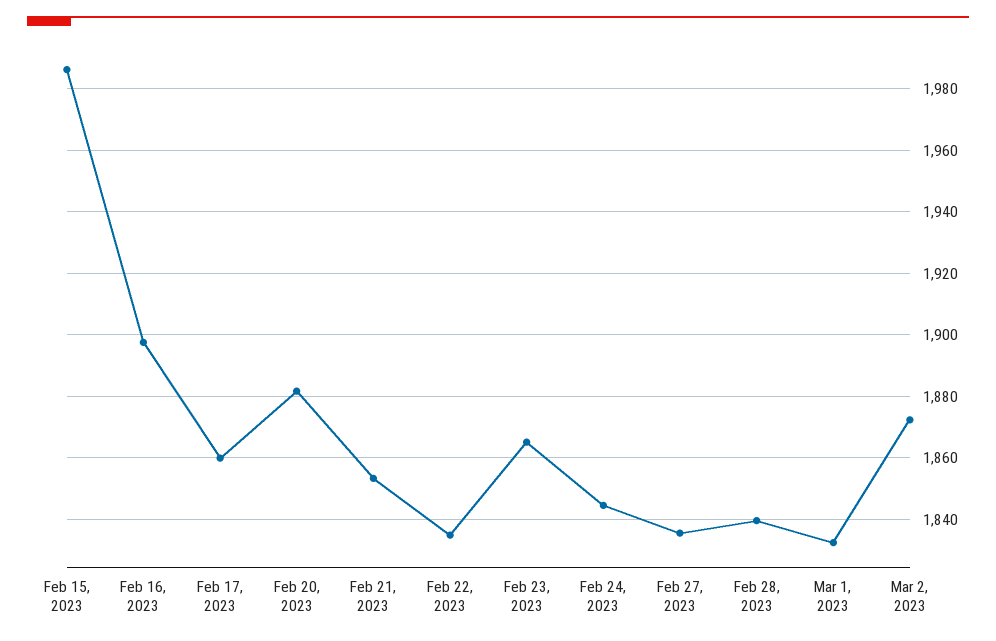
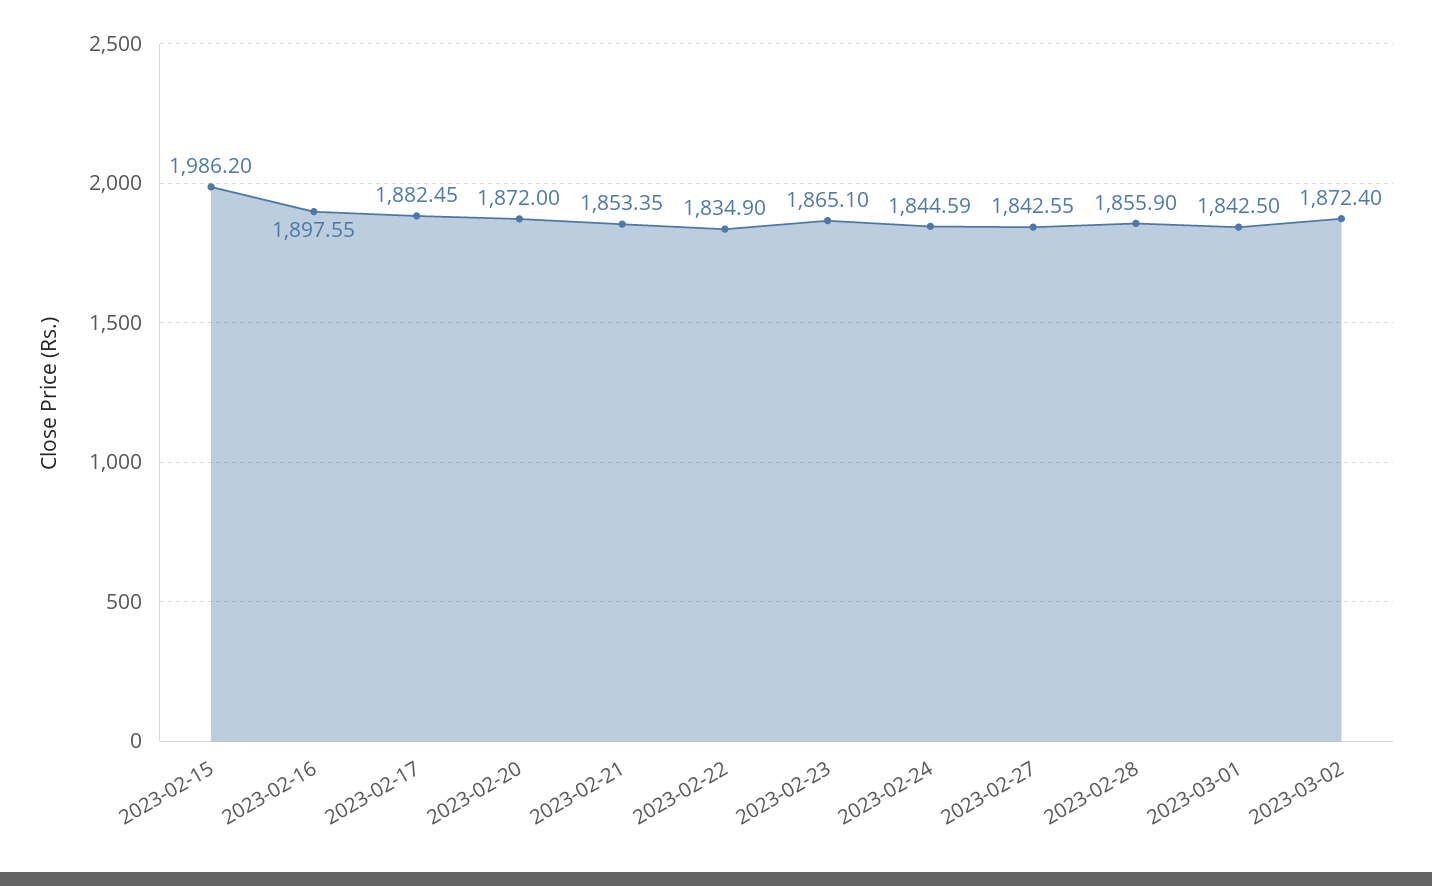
Feb 17, 2023: 1860 -> 1882.45
Feb 20, 2023: 1882 -> 1872
Feb 27, 2023: 1836 -> 1842.55
Feb 28, 2023: 1840 -> 1855.9
Mar 1, 2023: 1832 -> 1842.5

